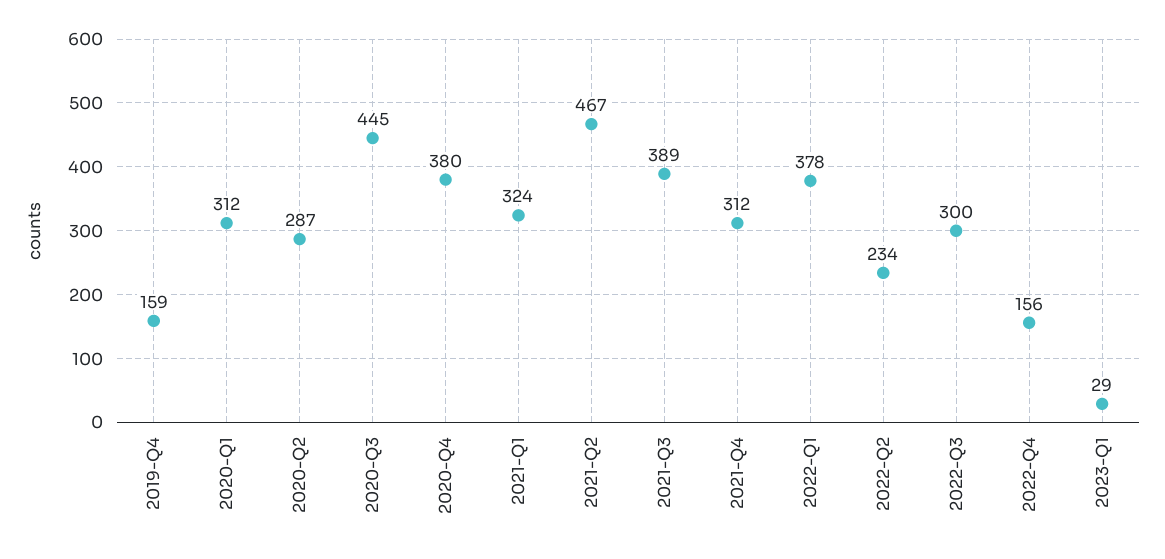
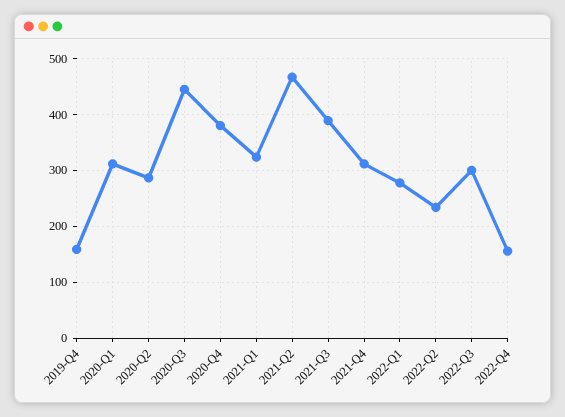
2022-Q1: 378 -> 280
2023-Q1: 29 -> none

